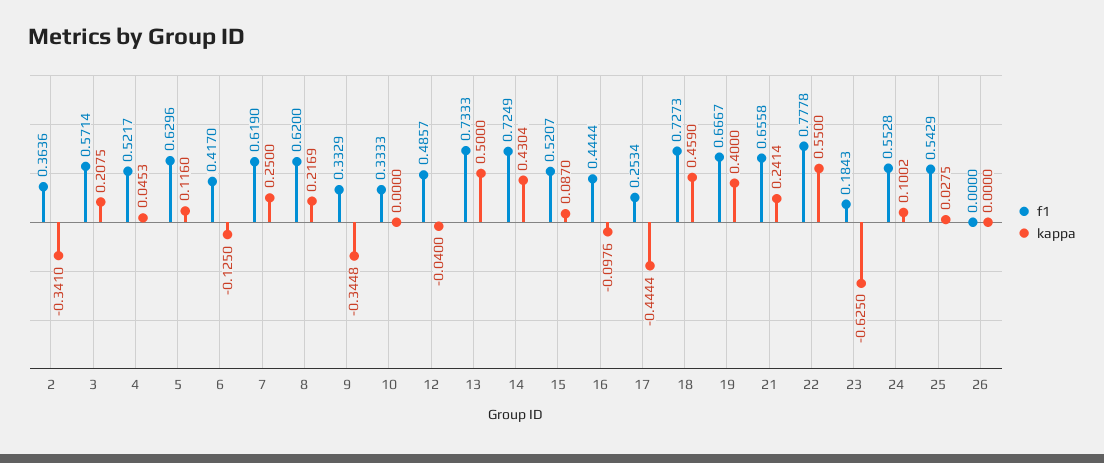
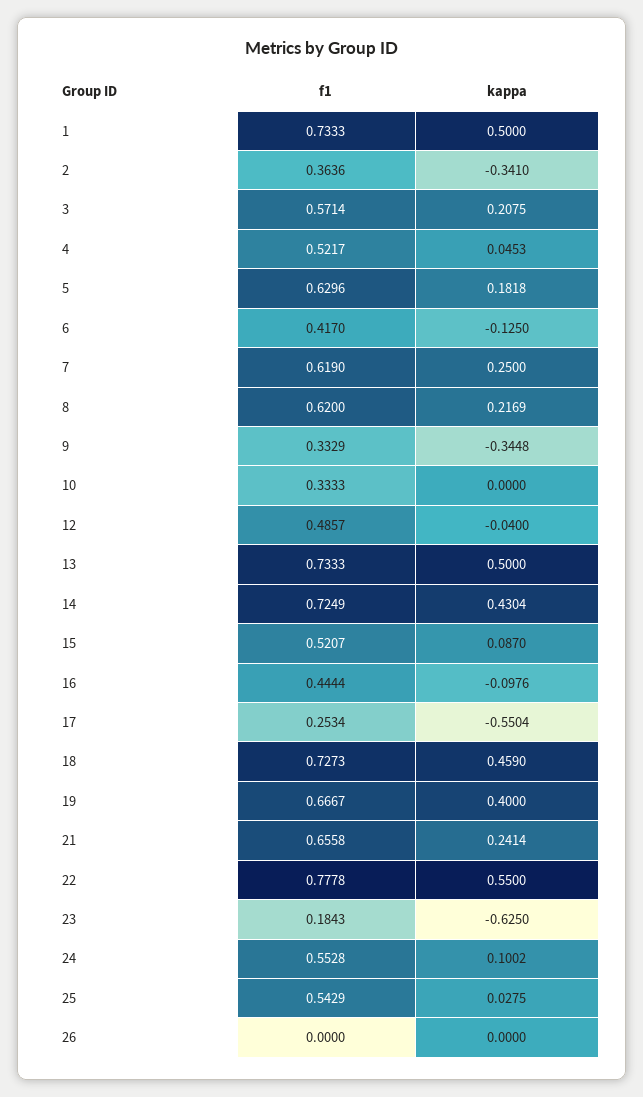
kappa, 5: 0.116 -> 0.1818
kappa, 17: -0.4444 -> -0.5504
f1, 1: none -> 0.7333
kappa, 1: none -> 0.5

